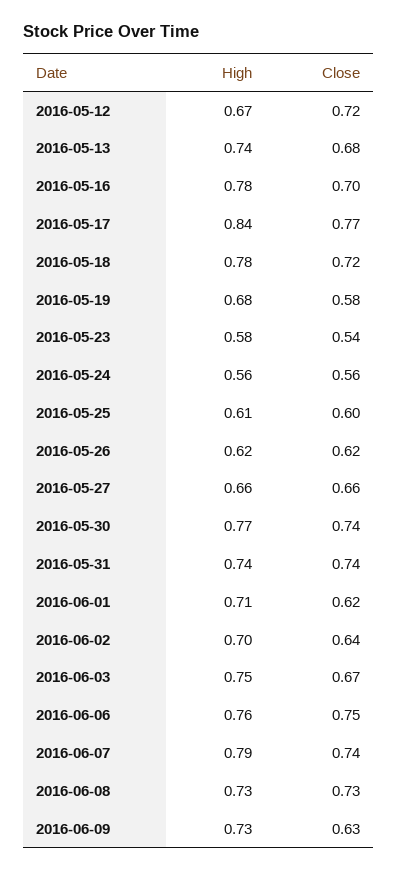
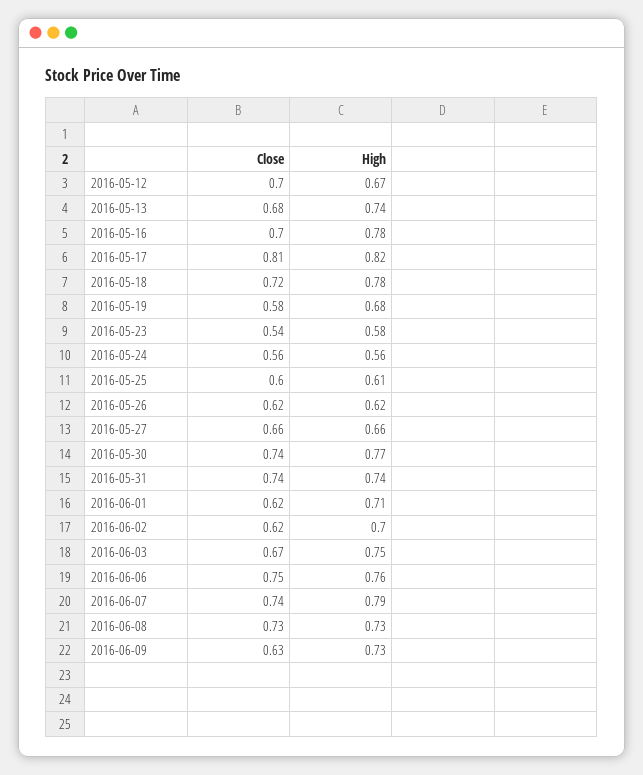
Close, 2016-05-12: 0.72 -> 0.7
High, 2016-05-17: 0.84 -> 0.82
Close, 2016-05-17: 0.77 -> 0.81
Close, 2016-06-02: 0.64 -> 0.62

